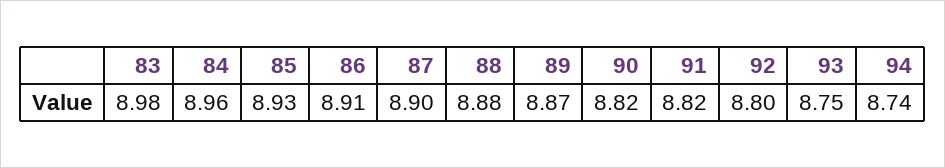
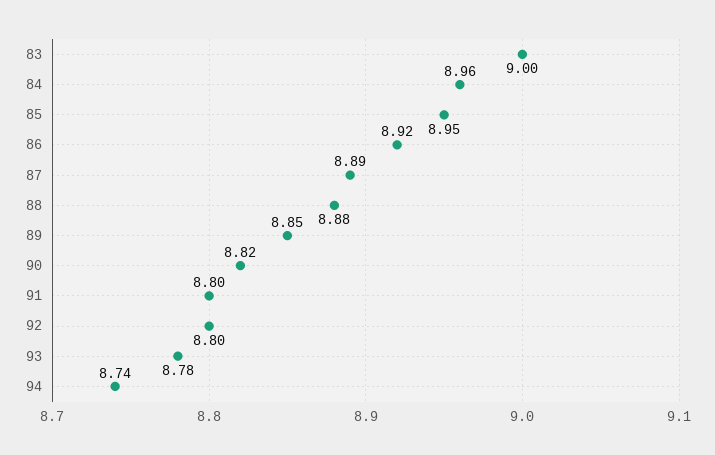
83: 8.98 -> 9
85: 8.93 -> 8.95
86: 8.91 -> 8.92
87: 8.9 -> 8.89
89: 8.87 -> 8.85
91: 8.82 -> 8.8
93: 8.75 -> 8.78

